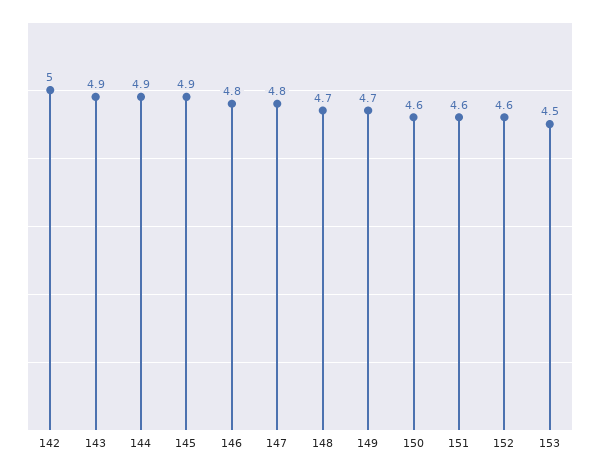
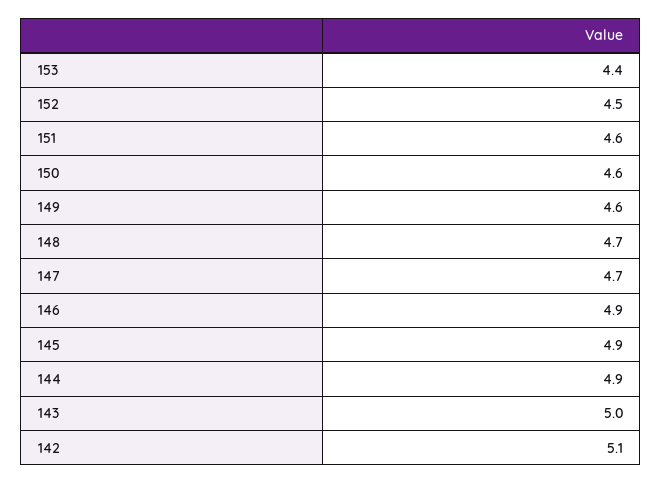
142: 5 -> 5.1
143: 4.9 -> 5
146: 4.8 -> 4.9
147: 4.8 -> 4.7
149: 4.7 -> 4.6
152: 4.6 -> 4.5
153: 4.5 -> 4.4

